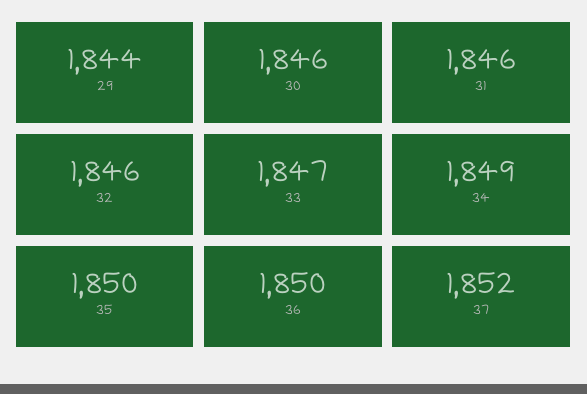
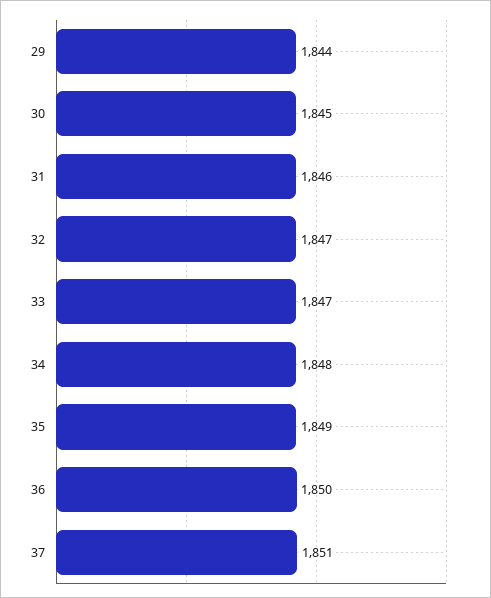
30: 1846 -> 1845
32: 1846 -> 1847
34: 1849 -> 1848
35: 1850 -> 1849
37: 1852 -> 1851

